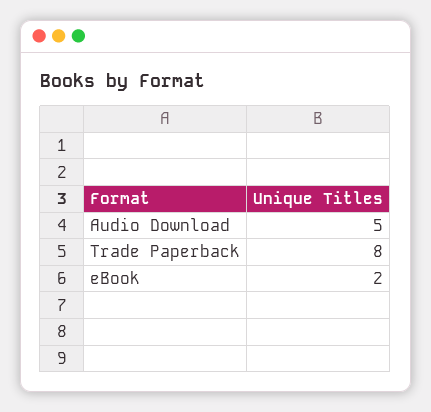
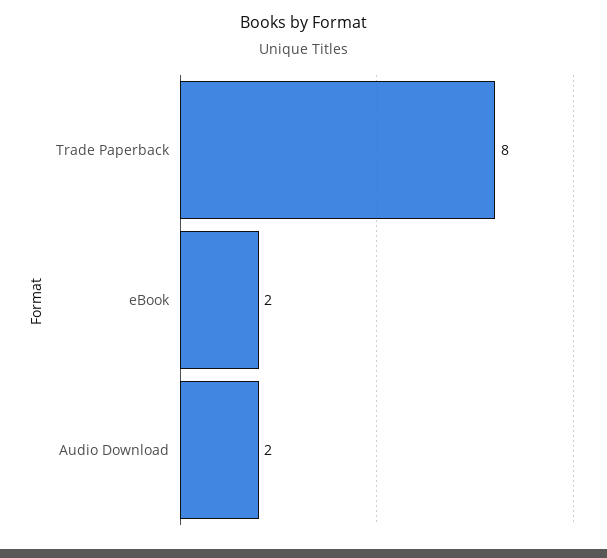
Audio Download: 5 -> 2

